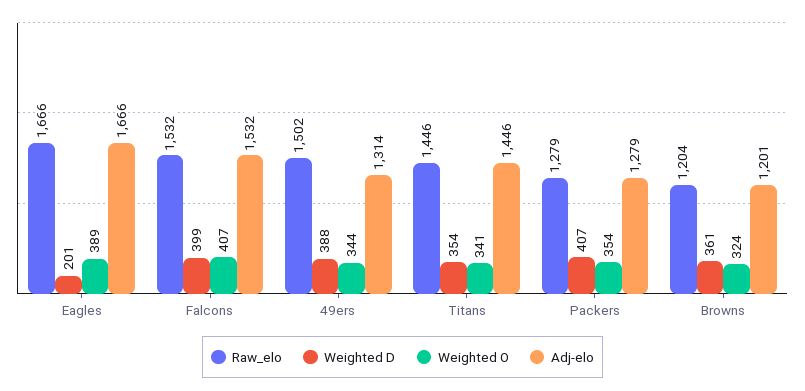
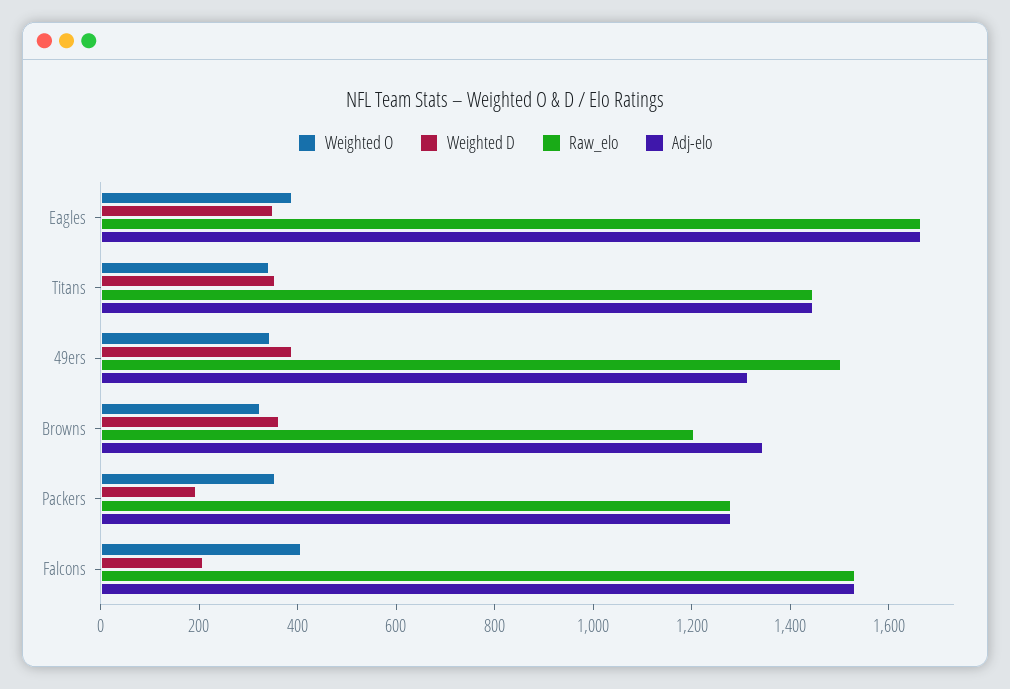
Weighted D, Eagles: 201 -> 350
Weighted D, Falcons: 399 -> 200
Weighted D, Packers: 407 -> 200
Adj-elo, Browns: 1201 -> 1350

